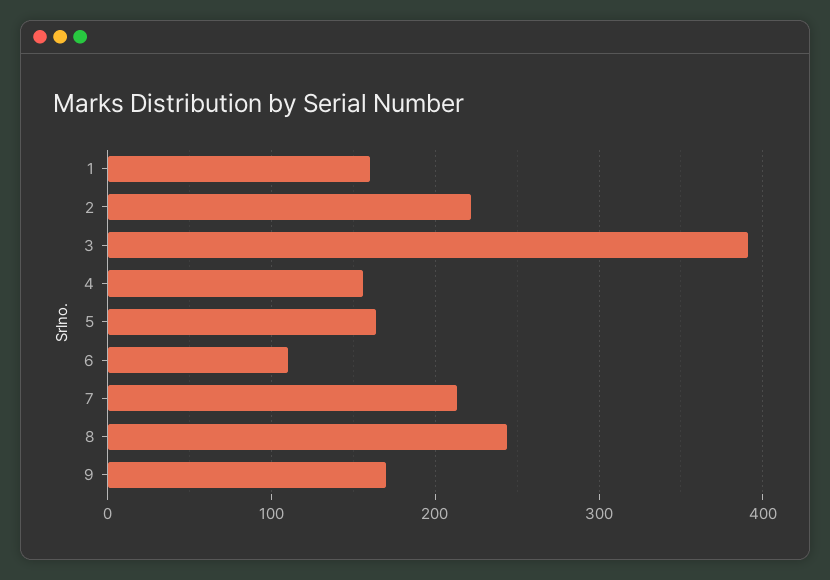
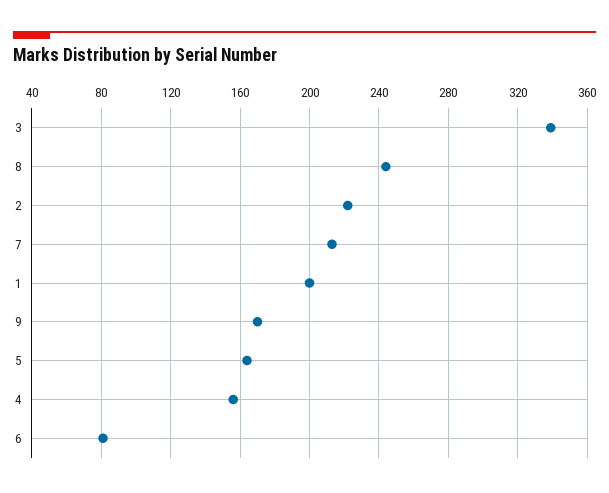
1: 160 -> 200
3: 390 -> 340
6: 110 -> 80

